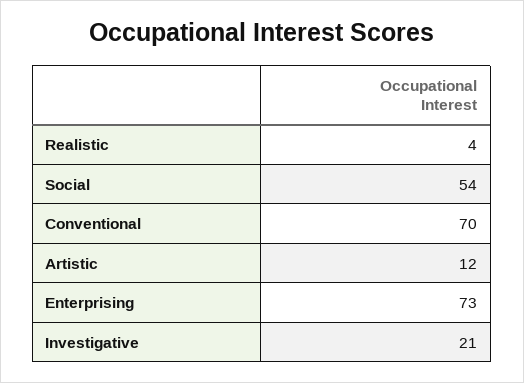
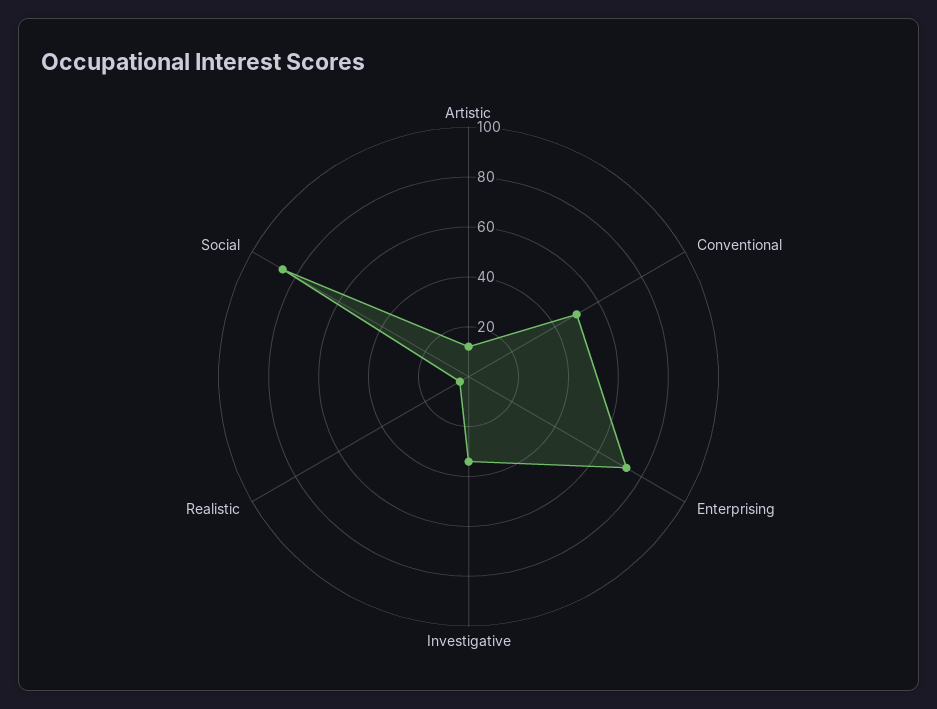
Social: 54 -> 85
Conventional: 70 -> 50
Investigative: 21 -> 35

